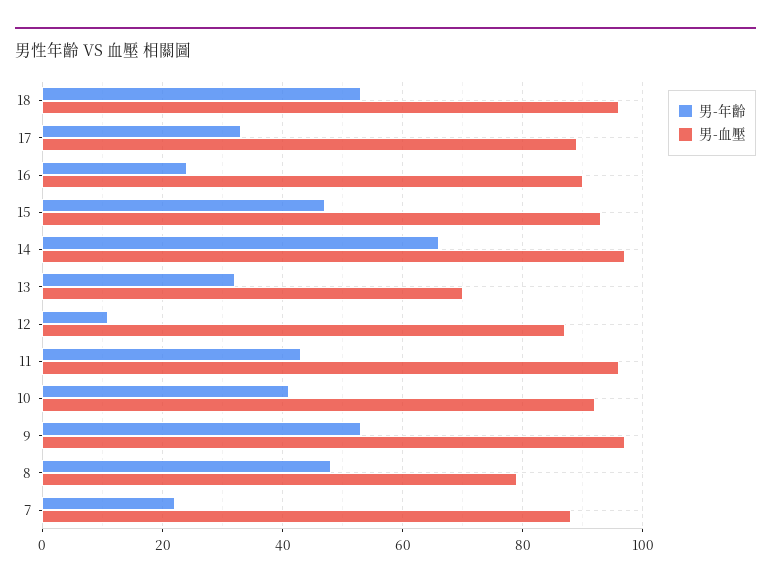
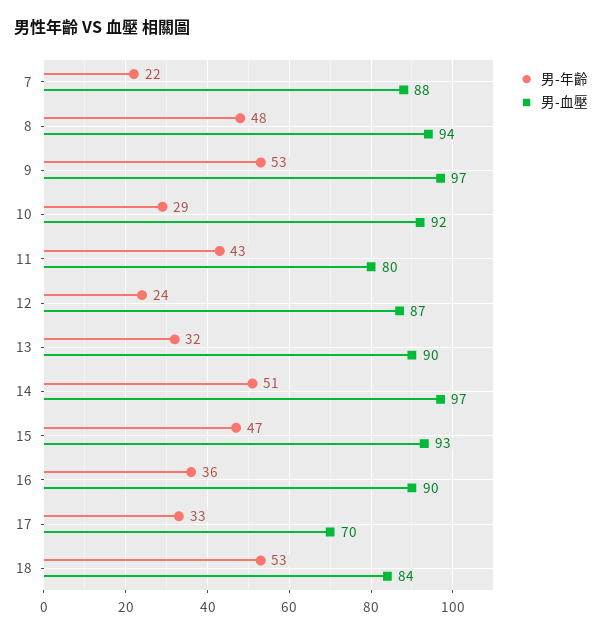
男-血壓, 18: 95 -> 84
男-血壓, 17: 90 -> 70
男-年齡, 16: 25 -> 36
男-年齡, 14: 65 -> 51
男-血壓, 13: 70 -> 90
男-年齡, 12: 10 -> 24
男-血壓, 11: 95 -> 80
男-年齡, 10: 40 -> 29
男-血壓, 8: 80 -> 94

